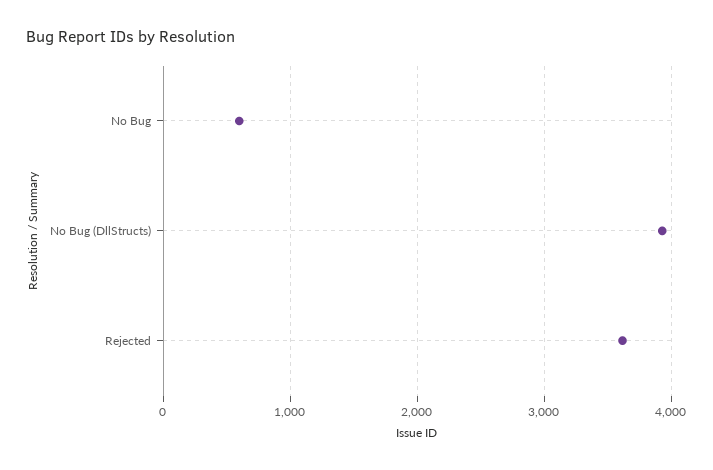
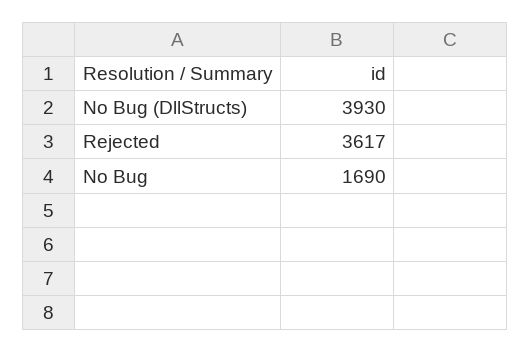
No Bug: 600 -> 1690

